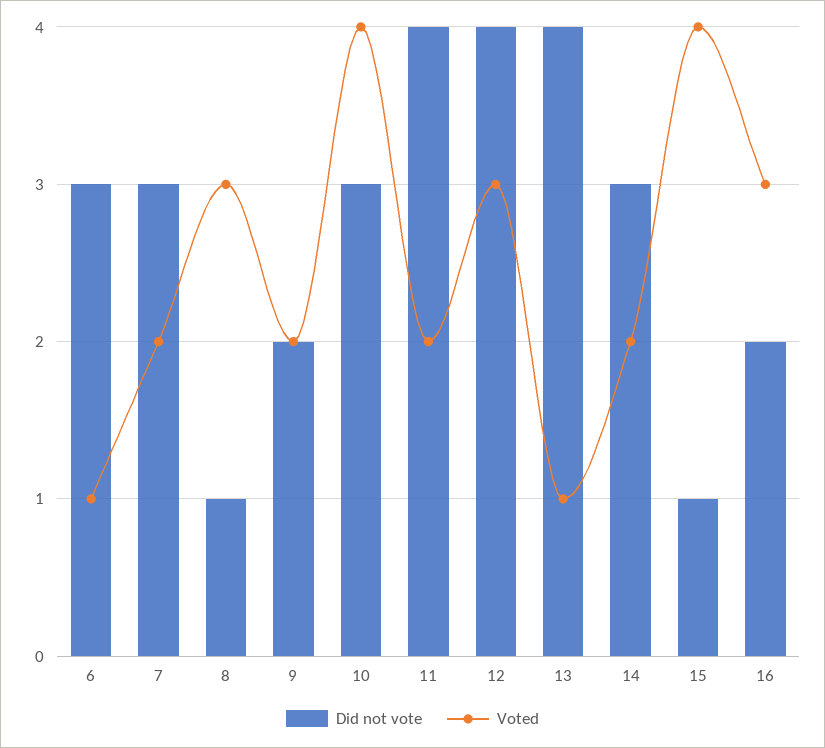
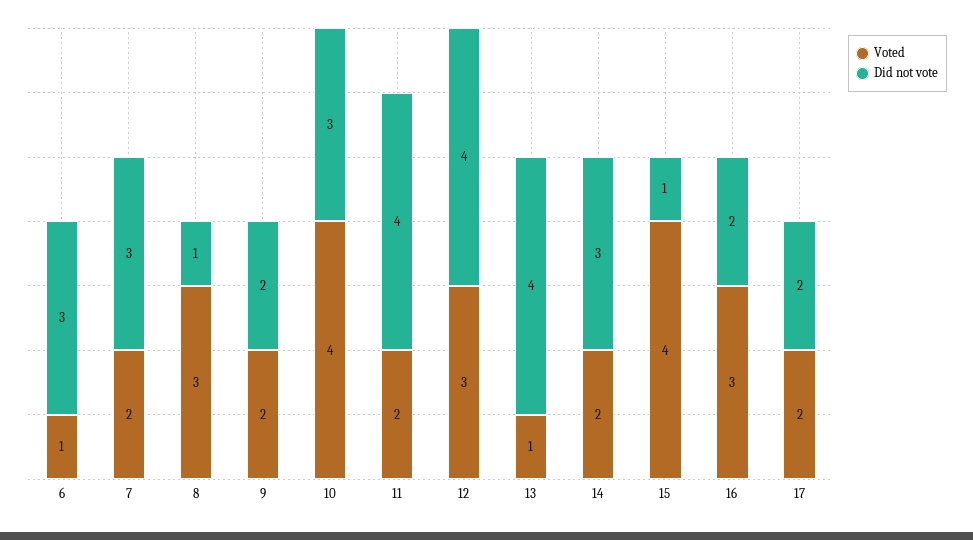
Voted, 17: none -> 2
Did not vote, 17: none -> 2

